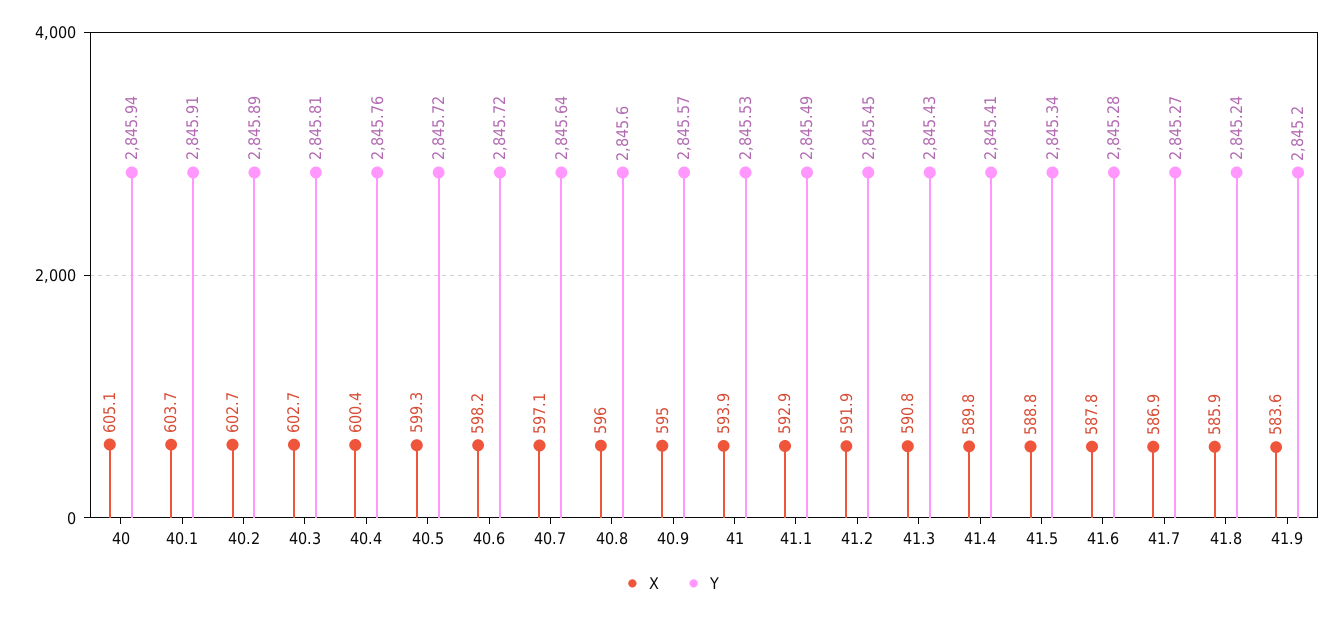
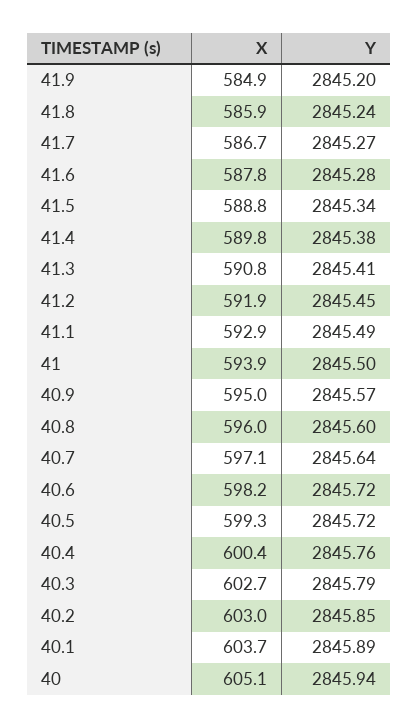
Y, 40.1: 2845.91 -> 2845.89
X, 40.2: 602.7 -> 603
Y, 40.2: 2845.89 -> 2845.85
Y, 40.3: 2845.81 -> 2845.79
Y, 41: 2845.53 -> 2845.5
Y, 41.3: 2845.43 -> 2845.41
Y, 41.4: 2845.41 -> 2845.38
X, 41.7: 586.9 -> 586.7
X, 41.9: 583.6 -> 584.9

